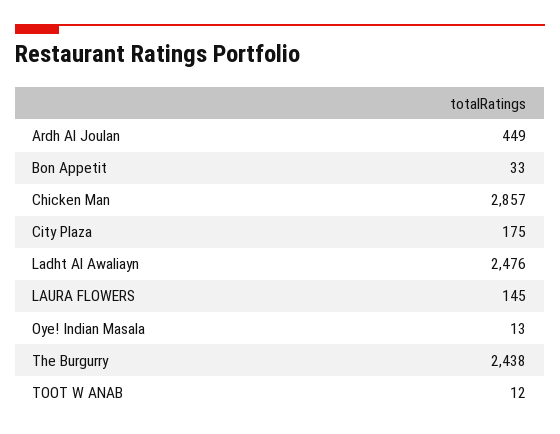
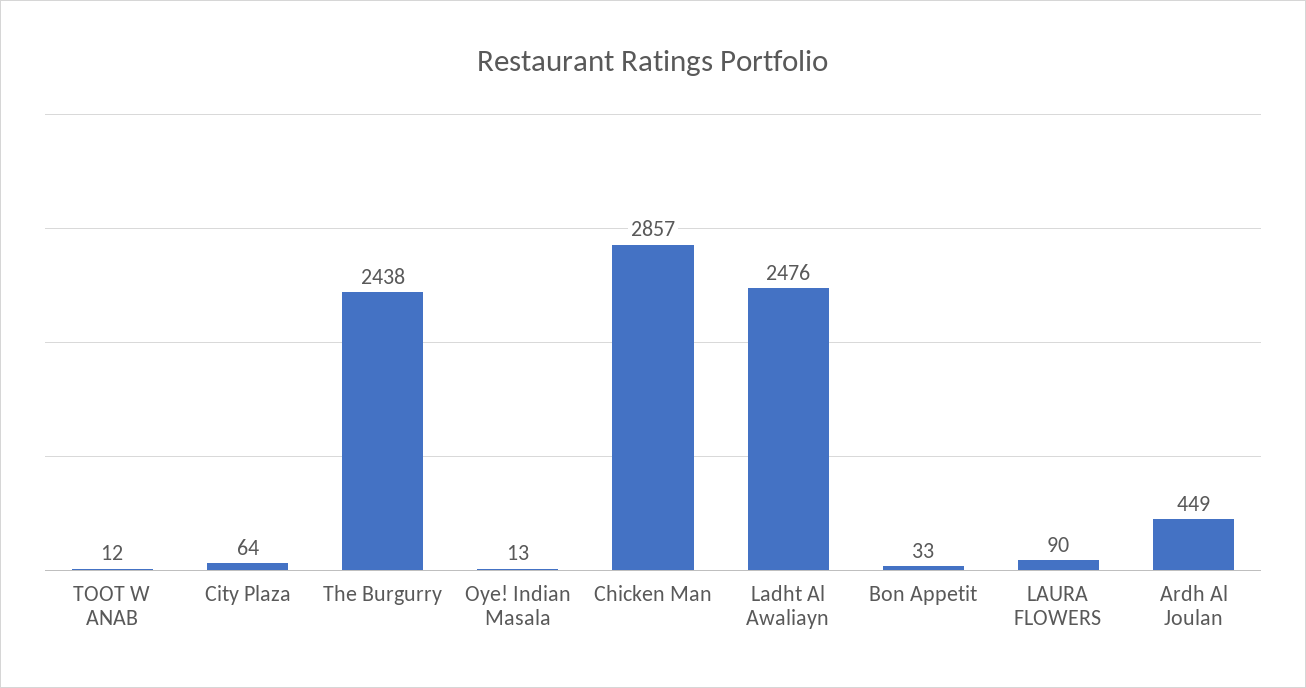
City Plaza: 175 -> 64
LAURA FLOWERS: 145 -> 90

